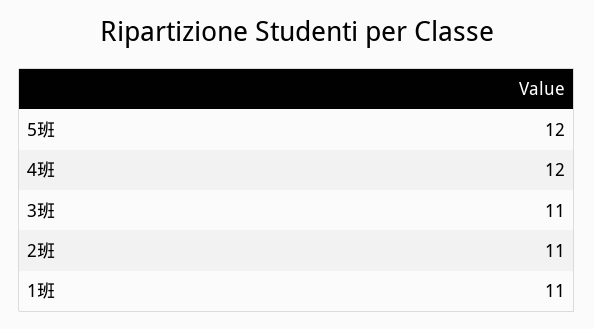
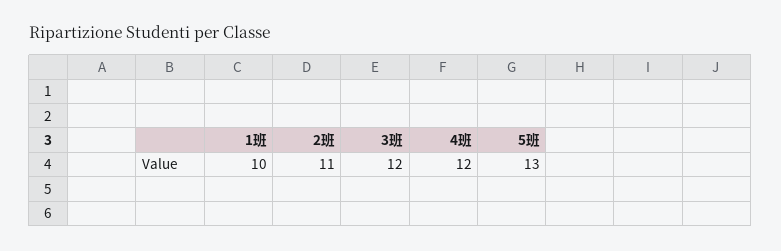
5班: 12 -> 13
3班: 11 -> 12
1班: 11 -> 10

